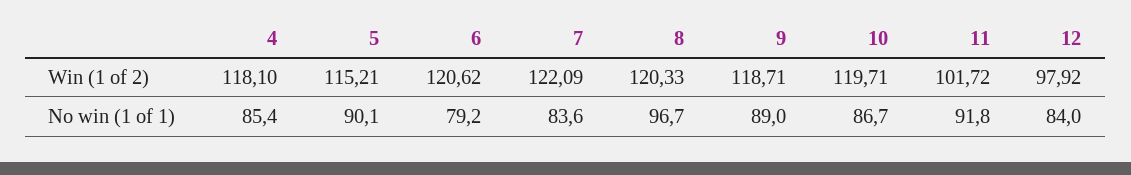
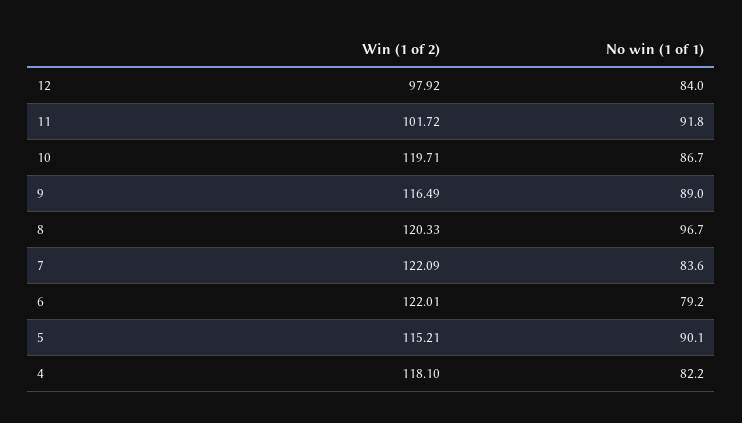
6, Win (1 of 2): 120.62 -> 122.01
9, Win (1 of 2): 118.71 -> 116.49
4, No win (1 of 1): 85.4 -> 82.2

